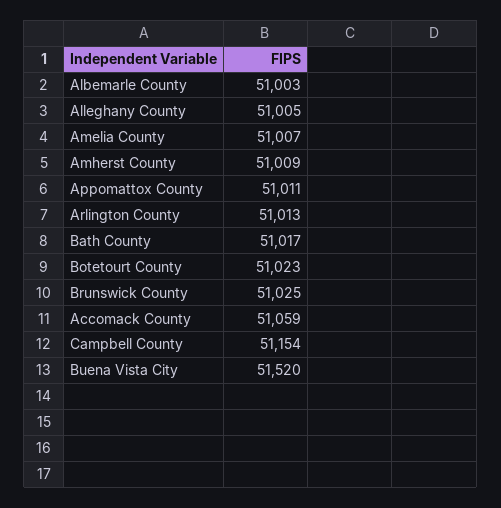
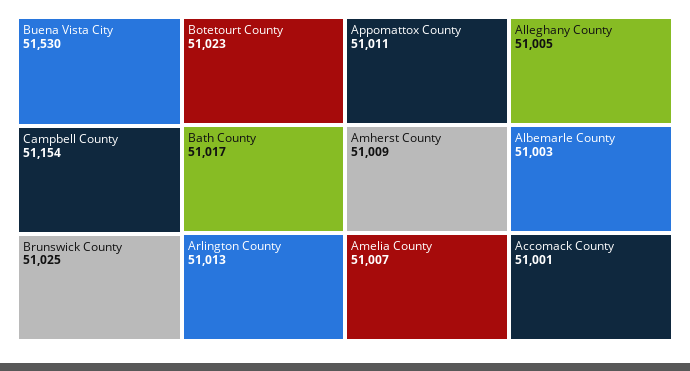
Accomack County: 51059 -> 51001
Buena Vista City: 51520 -> 51530

